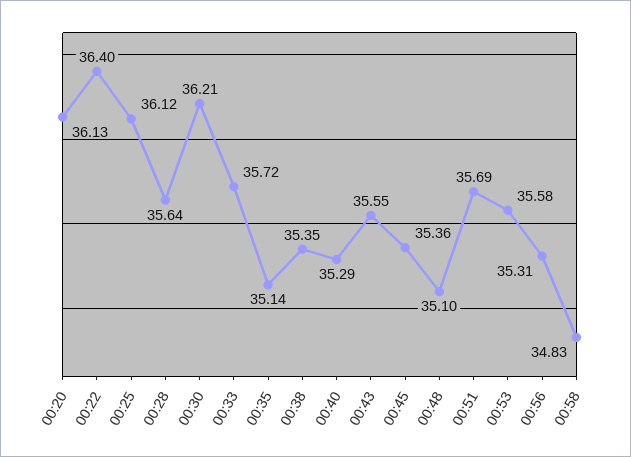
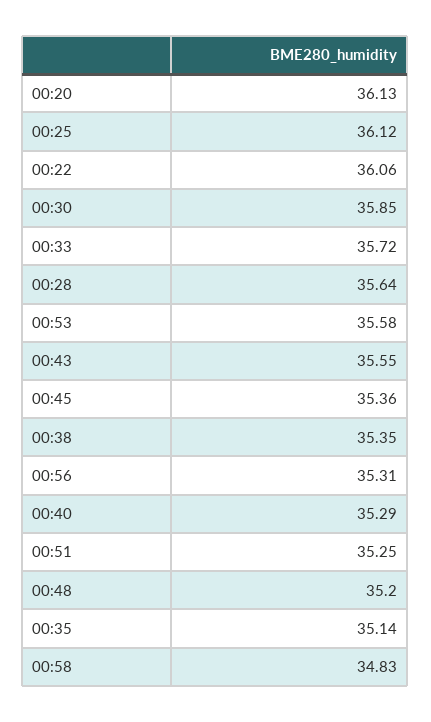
00:22: 36.4 -> 36.06
00:30: 36.21 -> 35.85
00:48: 35.1 -> 35.2
00:51: 35.69 -> 35.25

